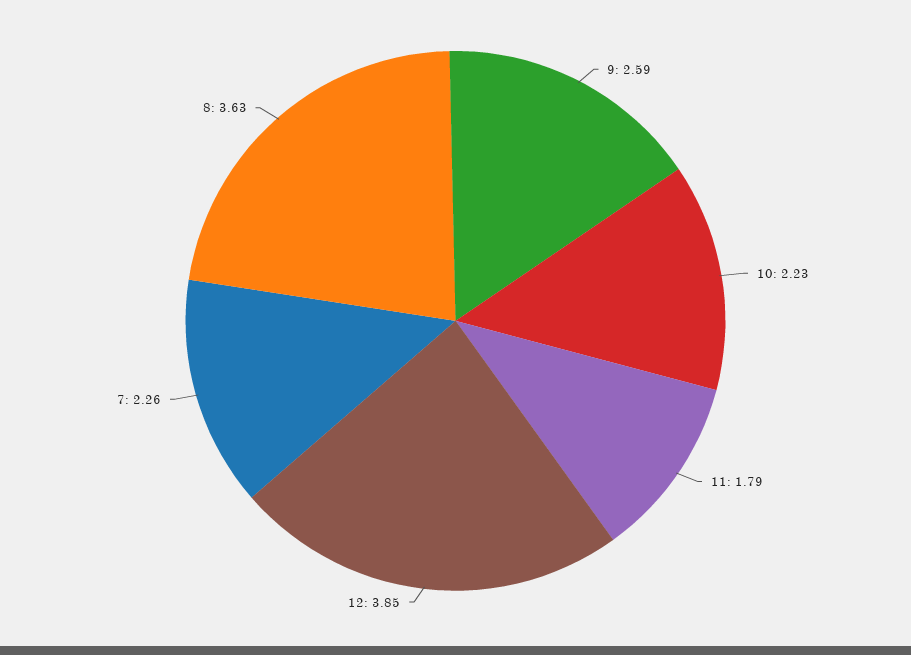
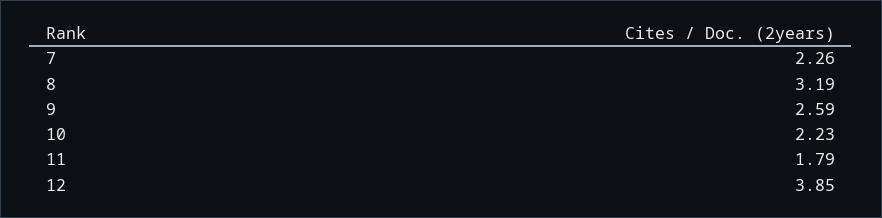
8: 3.63 -> 3.19

